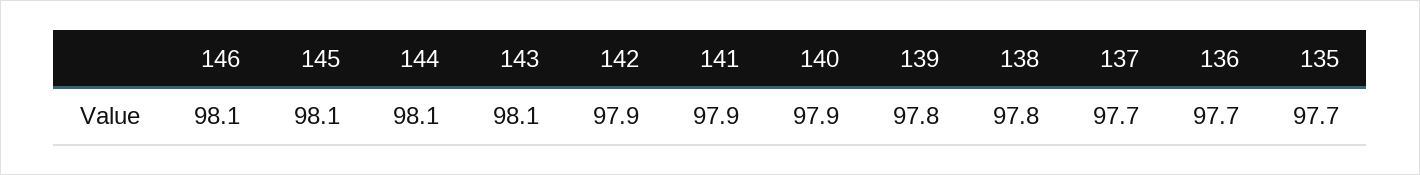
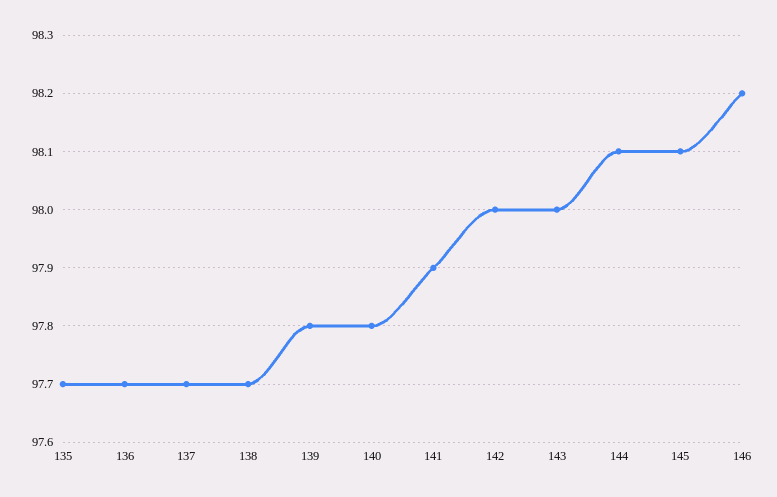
146: 98.1 -> 98.2
143: 98.1 -> 98
142: 97.9 -> 98
140: 97.9 -> 97.8
138: 97.8 -> 97.7

